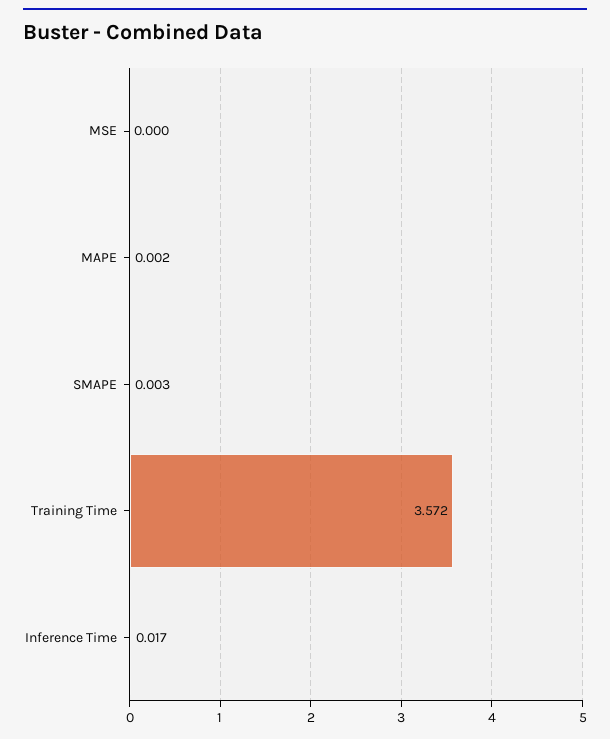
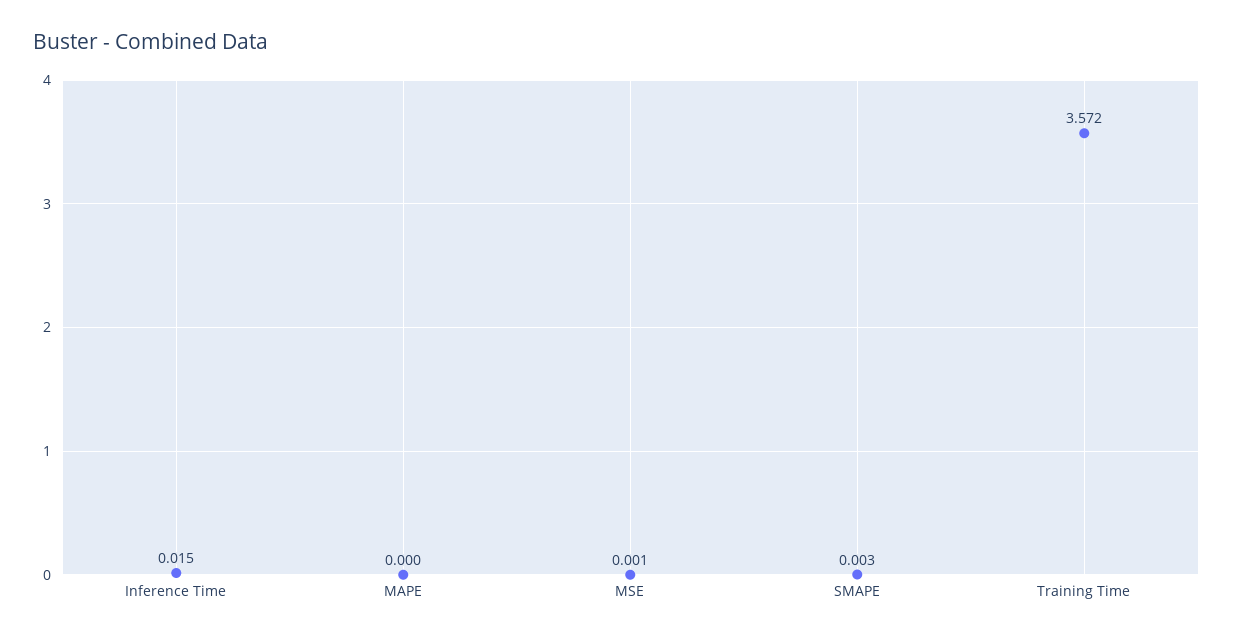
MSE: 0 -> 0.001
MAPE: 0.002 -> 0
Inference Time: 0.017 -> 0.015

